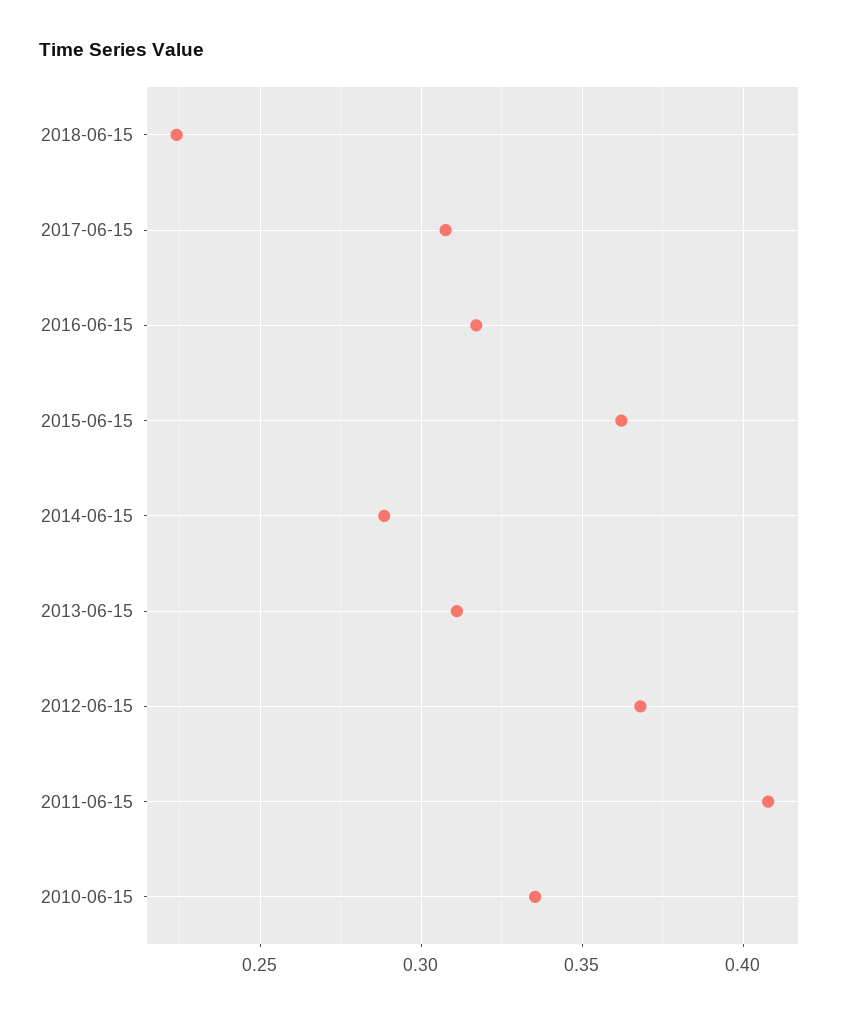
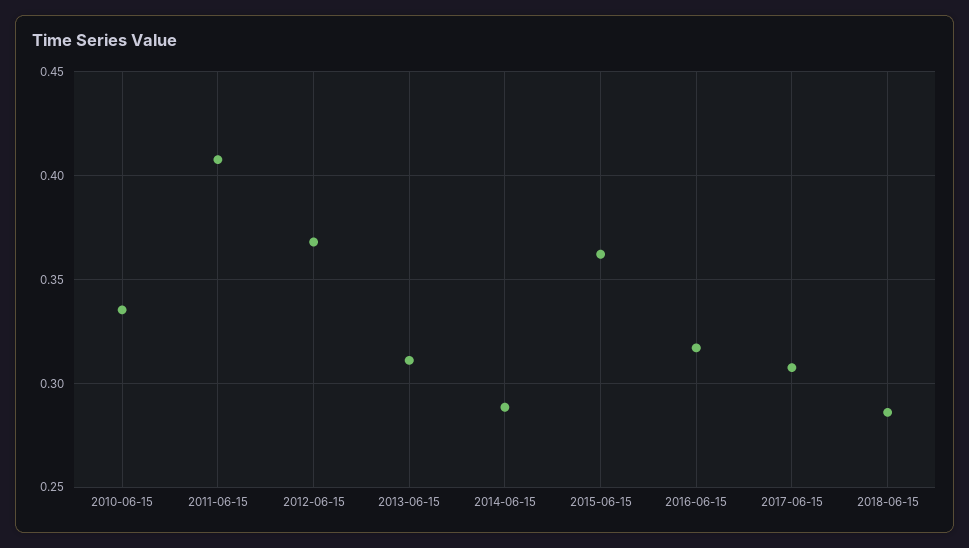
2018-06-15: 0.225 -> 0.285

